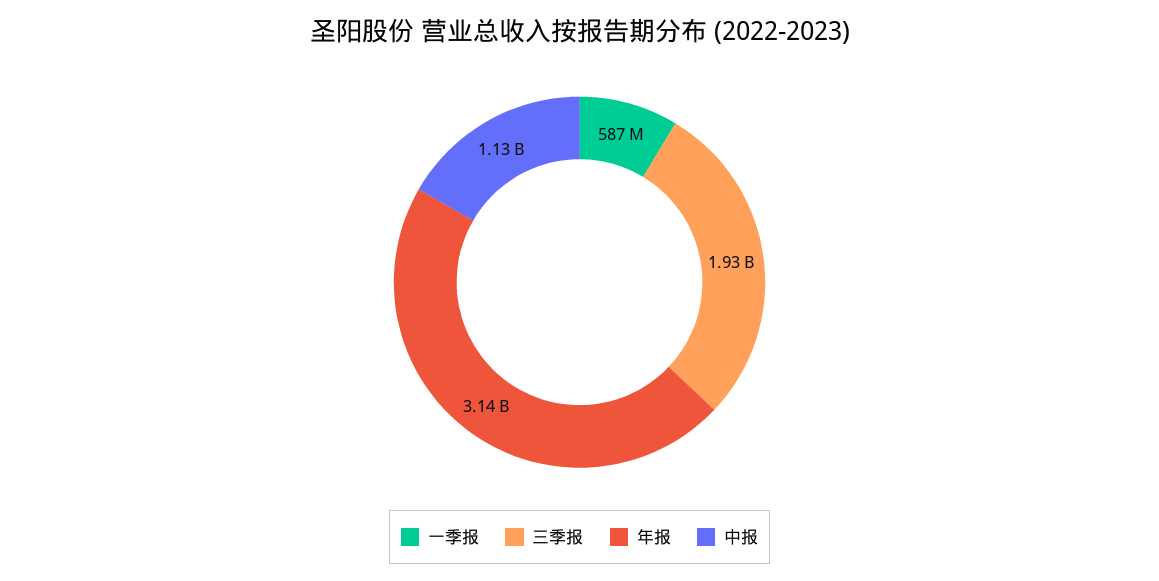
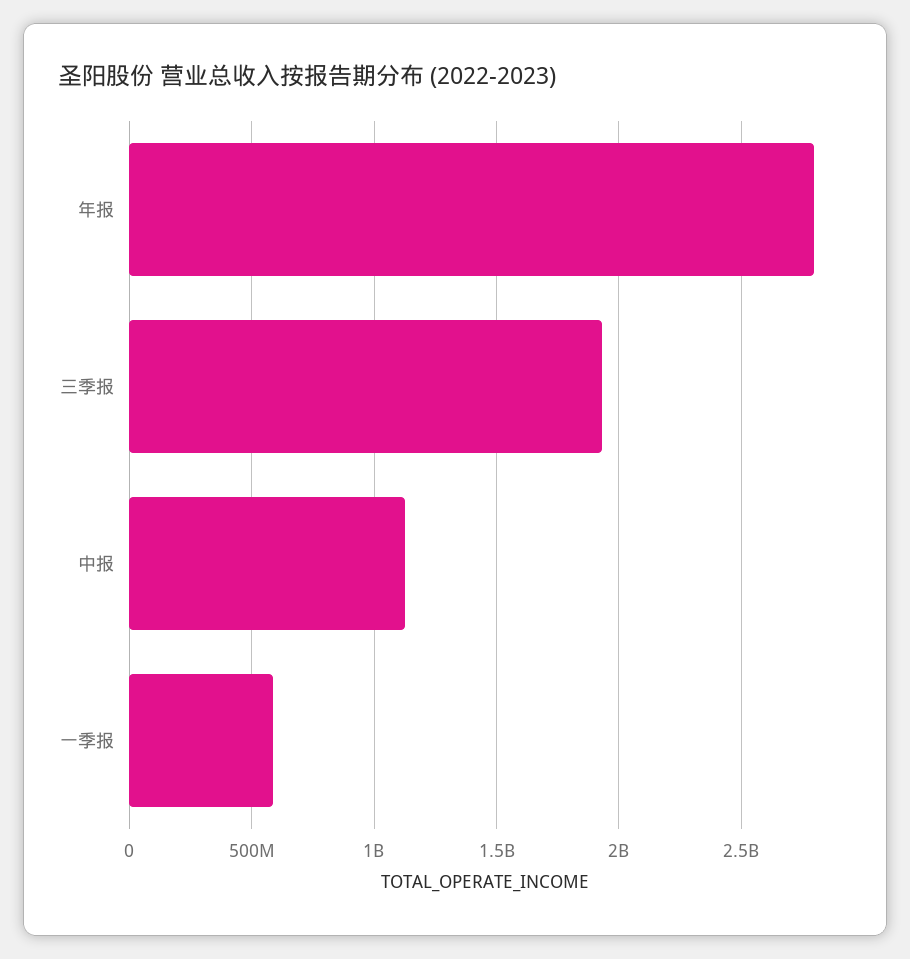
年报: 3140000000 -> 2800000000

